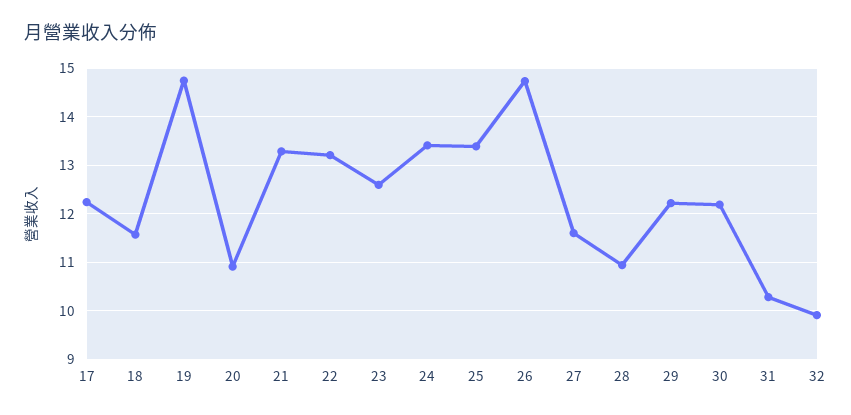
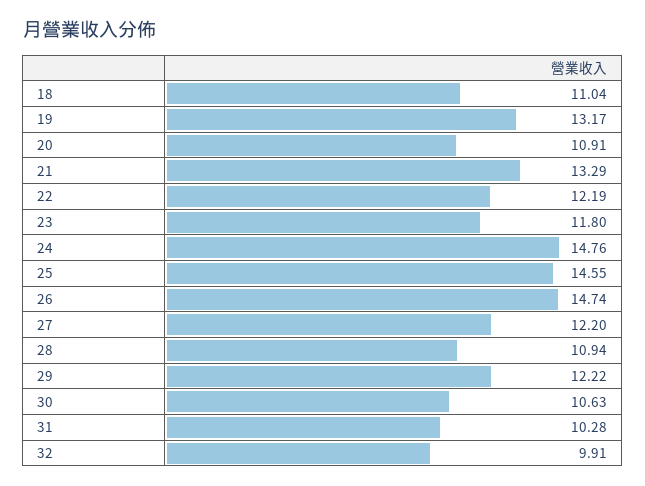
17: 12.2 -> none
18: 11.6 -> 11.04
19: 14.8 -> 13.17
22: 13.2 -> 12.19
23: 12.6 -> 11.8
24: 13.4 -> 14.76
25: 13.4 -> 14.55
27: 11.6 -> 12.2
30: 12.2 -> 10.63

